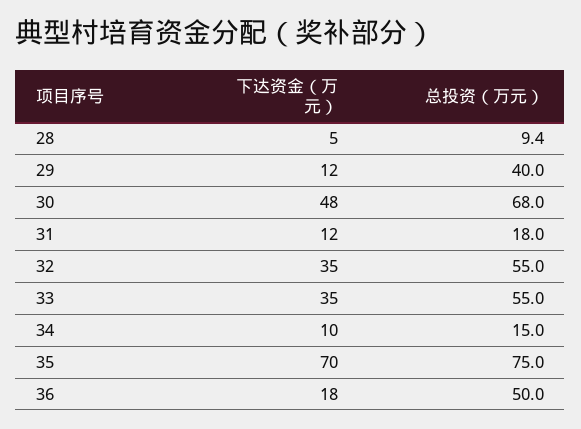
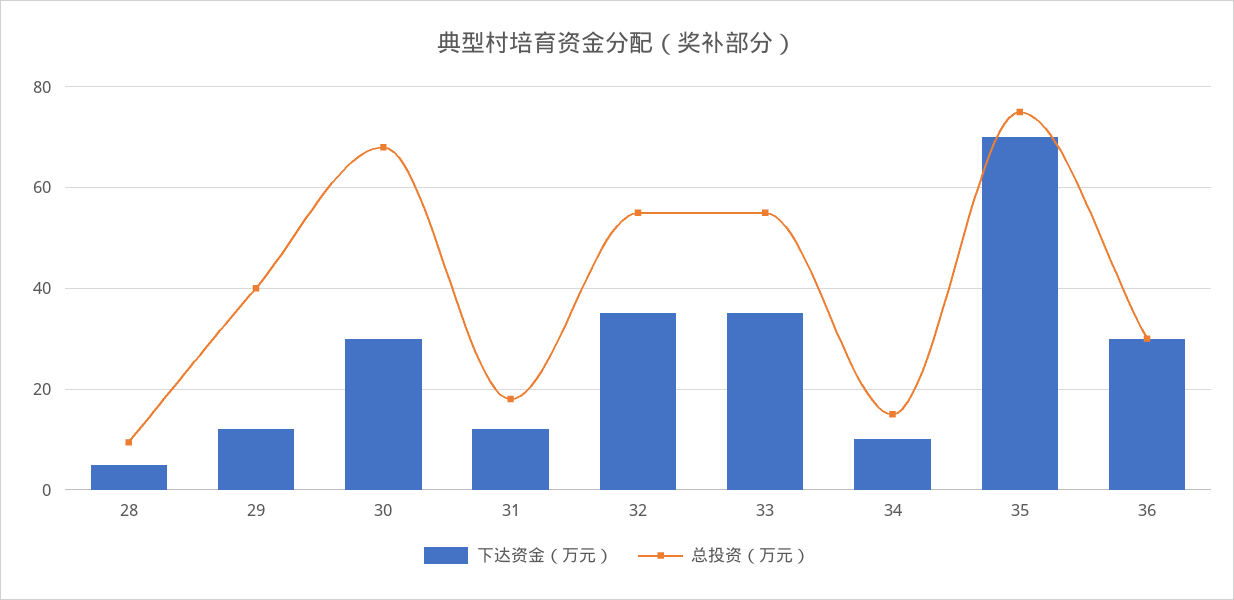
下达资金（万元）, 30: 48 -> 30
下达资金（万元）, 36: 18 -> 30
总投资（万元）, 36: 50 -> 30

